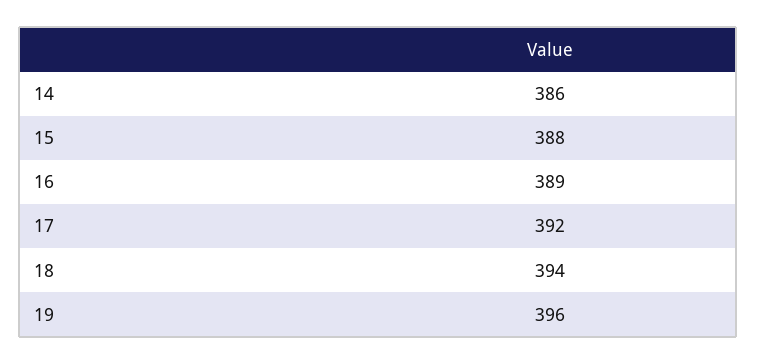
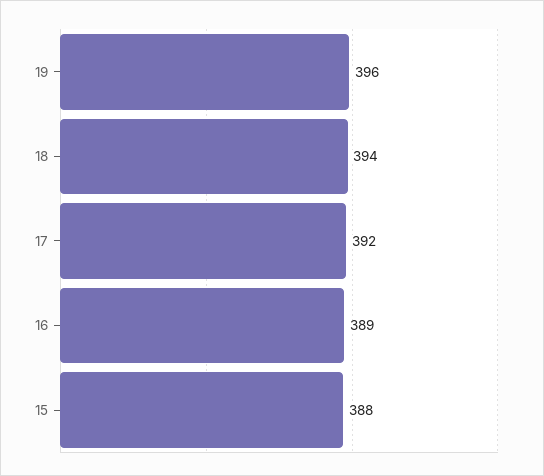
14: 386 -> none

